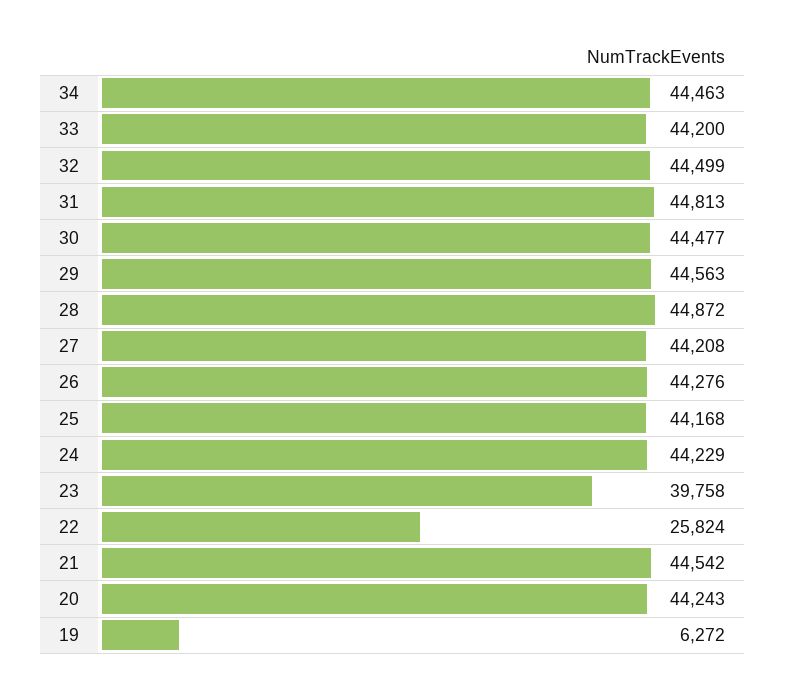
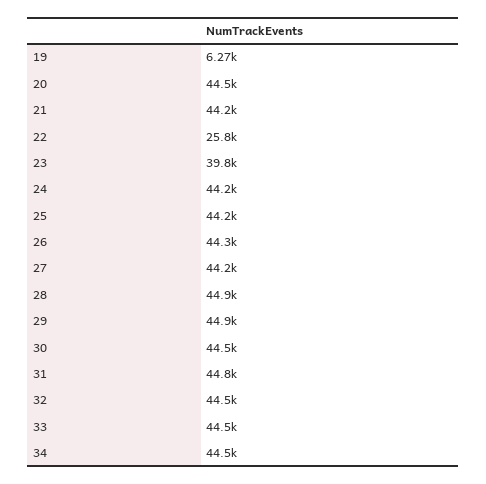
33: 44200 -> 44500
29: 44563 -> 44900
21: 44542 -> 44200
20: 44243 -> 44500

